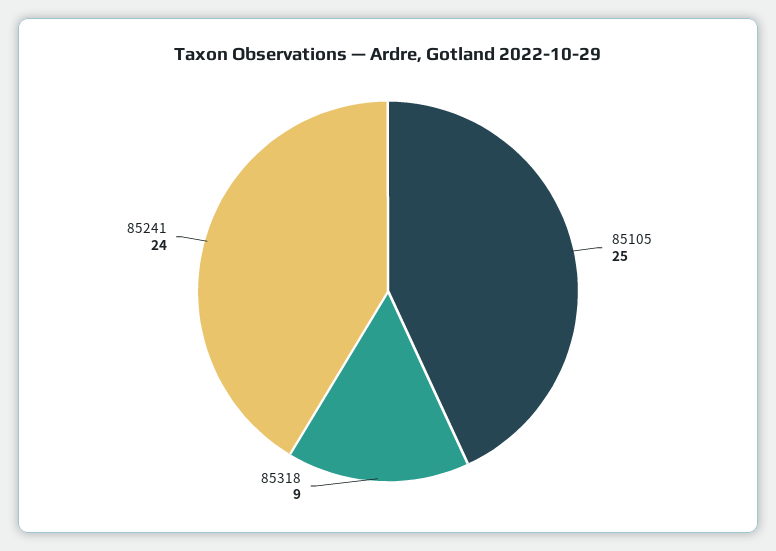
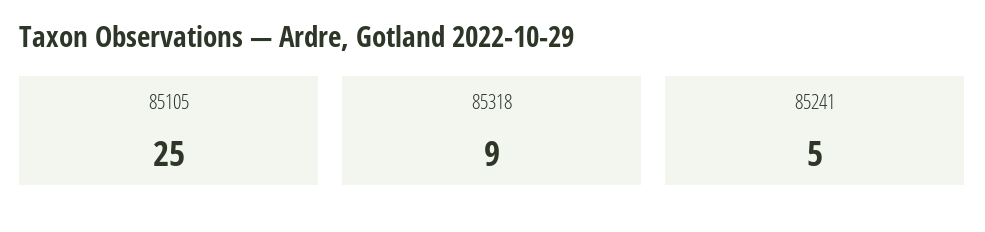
85241: 24 -> 5

